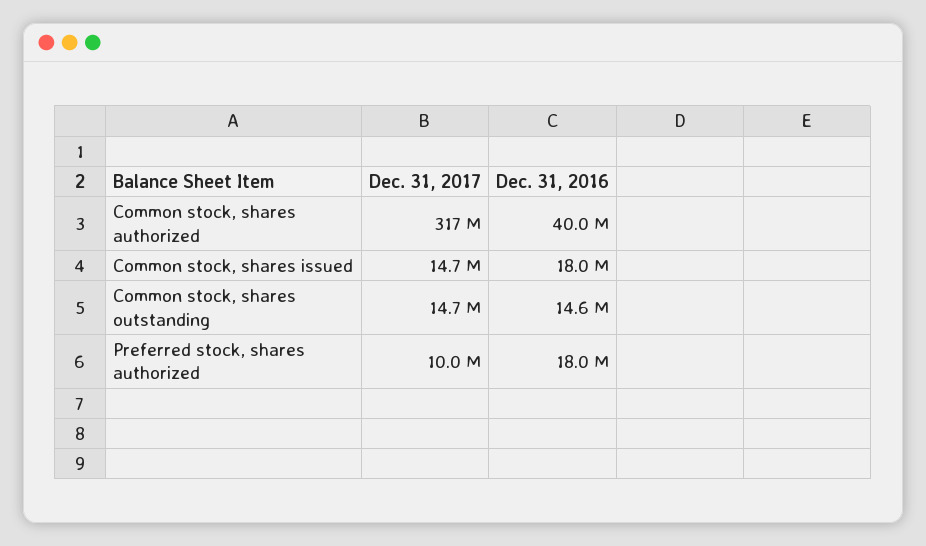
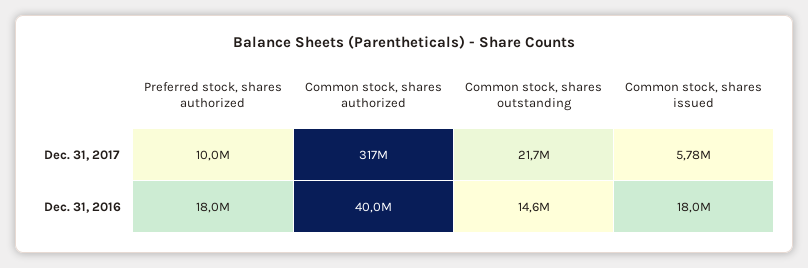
Dec. 31, 2017, Common stock, shares issued: 14700000 -> 5780000
Dec. 31, 2017, Common stock, shares outstanding: 14700000 -> 21700000

